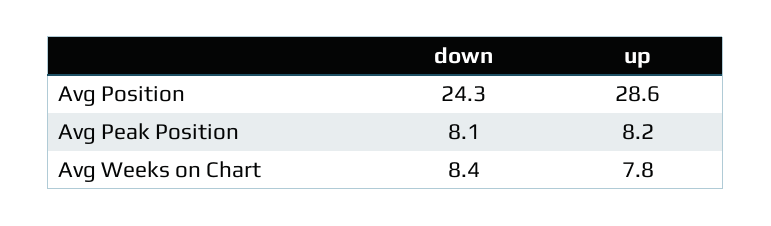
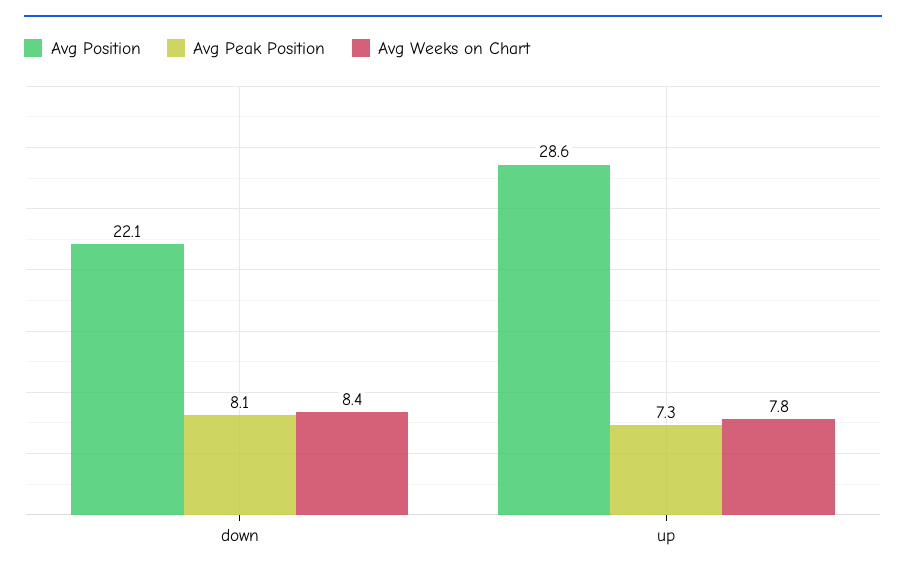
Avg Position, down: 24.3 -> 22.1
Avg Peak Position, up: 8.2 -> 7.3

